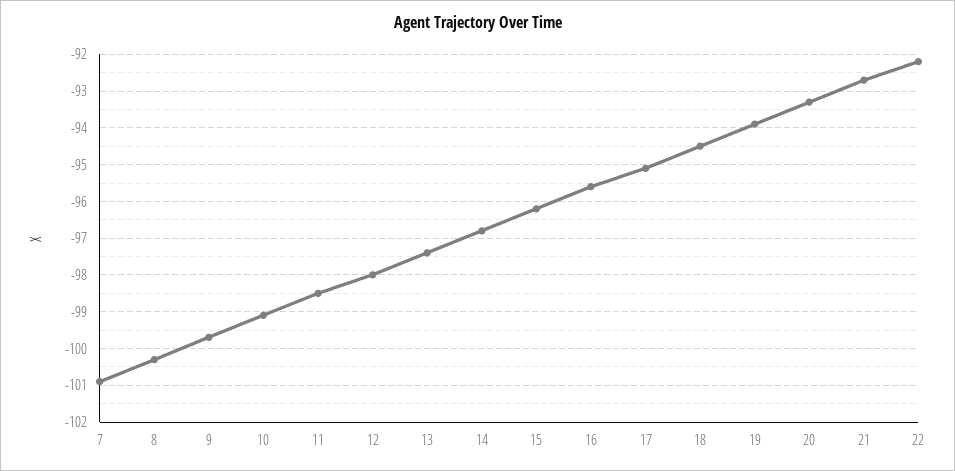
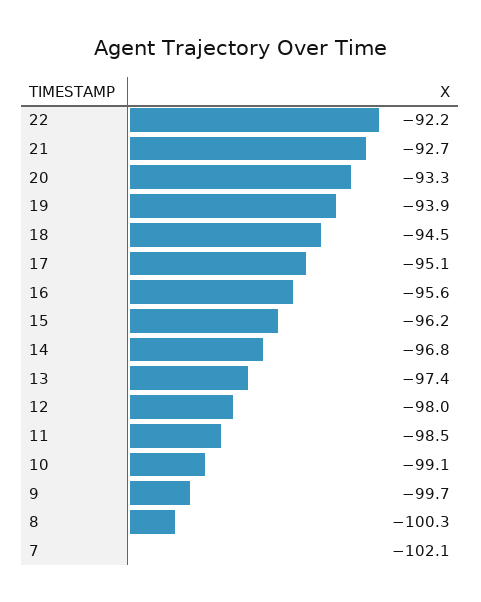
7: -101 -> -102.1

